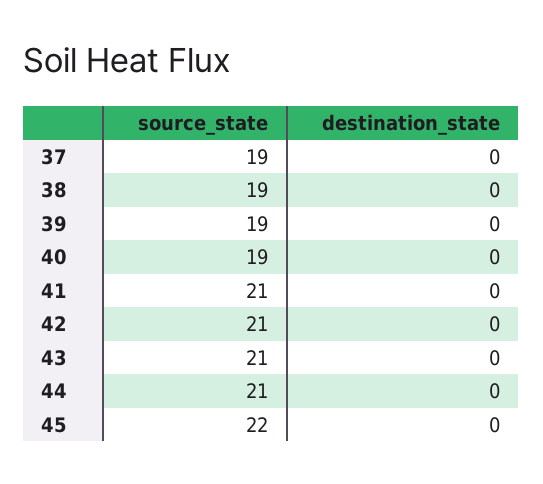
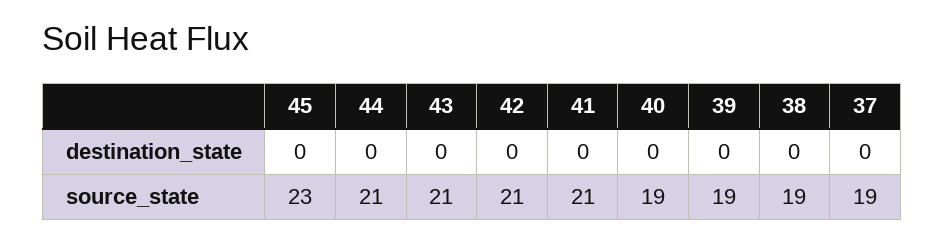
source_state, 45: 22 -> 23

